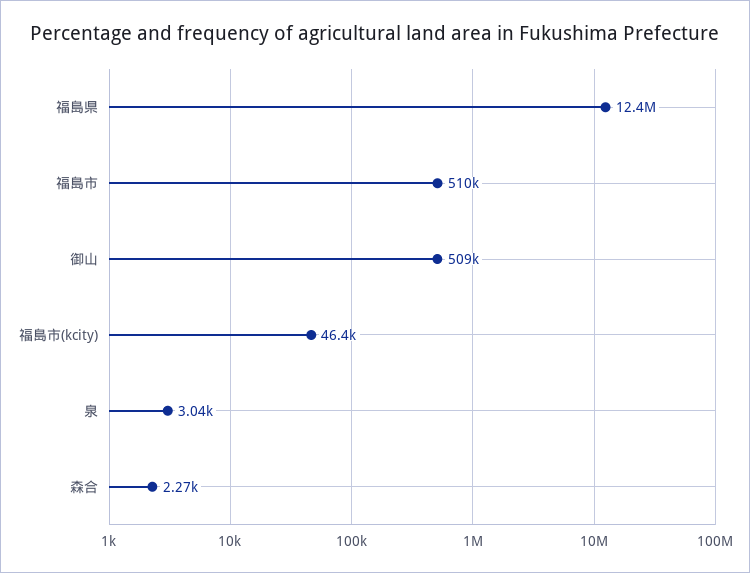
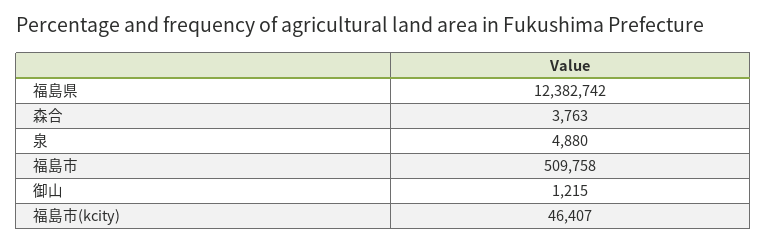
御山: 509000 -> 1215
泉: 3040 -> 4880
森合: 2270 -> 3763

